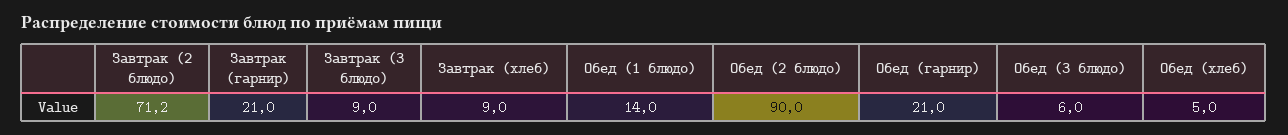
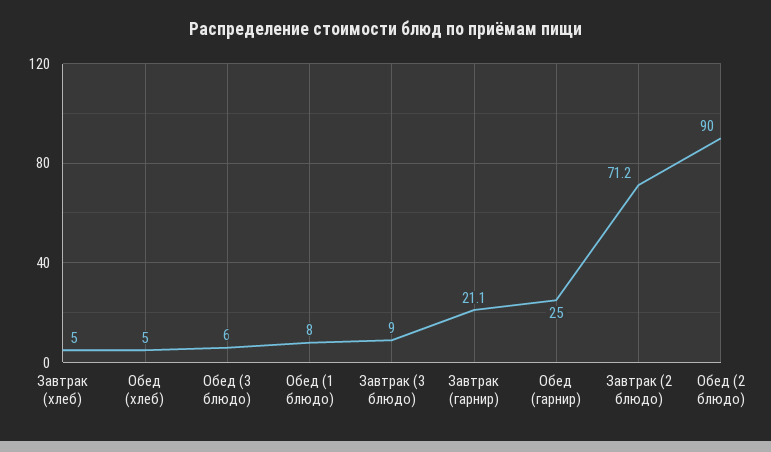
Завтрак (гарнир): 21 -> 21.1
Завтрак (хлеб): 9 -> 5
Обед (1 блюдо): 14 -> 8
Обед (гарнир): 21 -> 25

